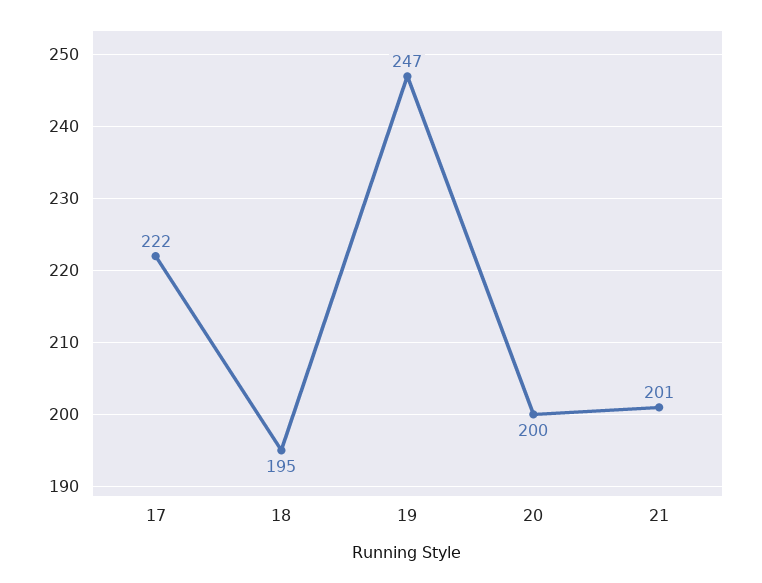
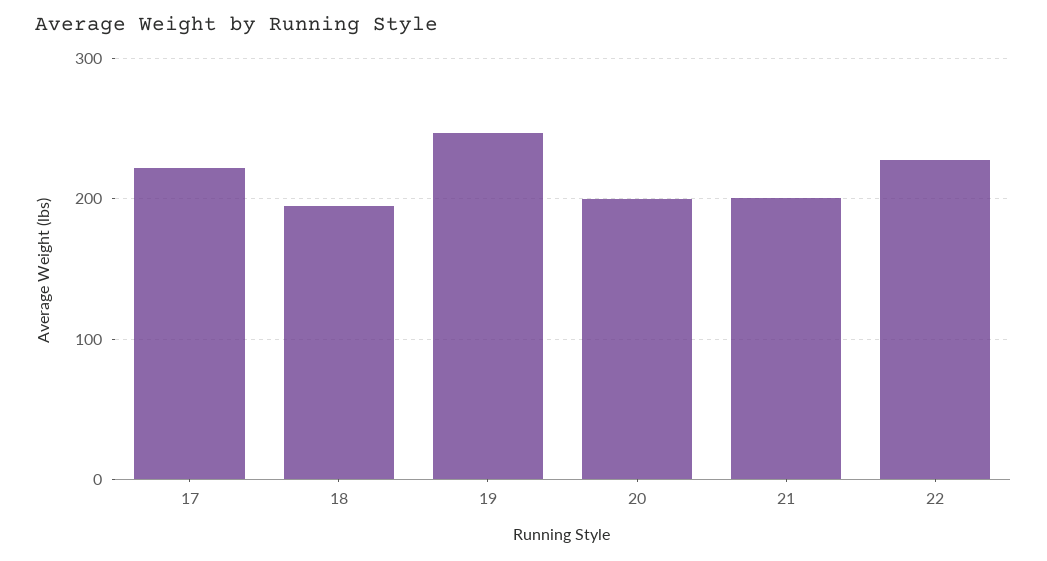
22: none -> 230

